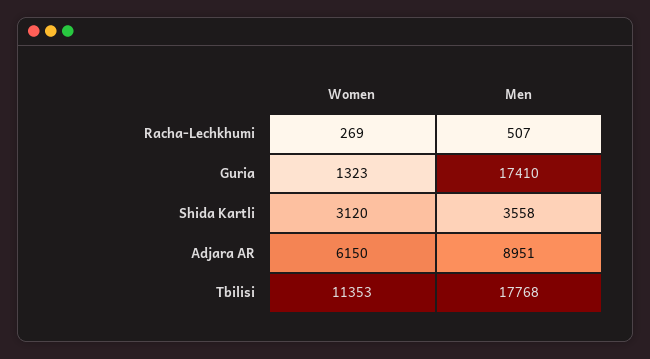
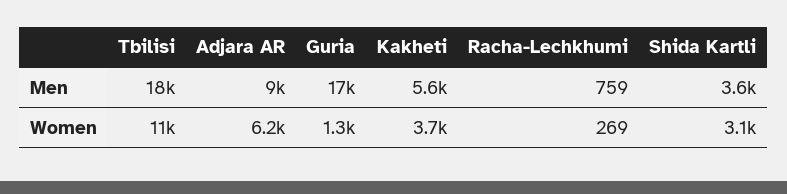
Men, Racha-Lechkhumi: 507 -> 759
Men, Kakheti: none -> 5600
Women, Kakheti: none -> 3700

